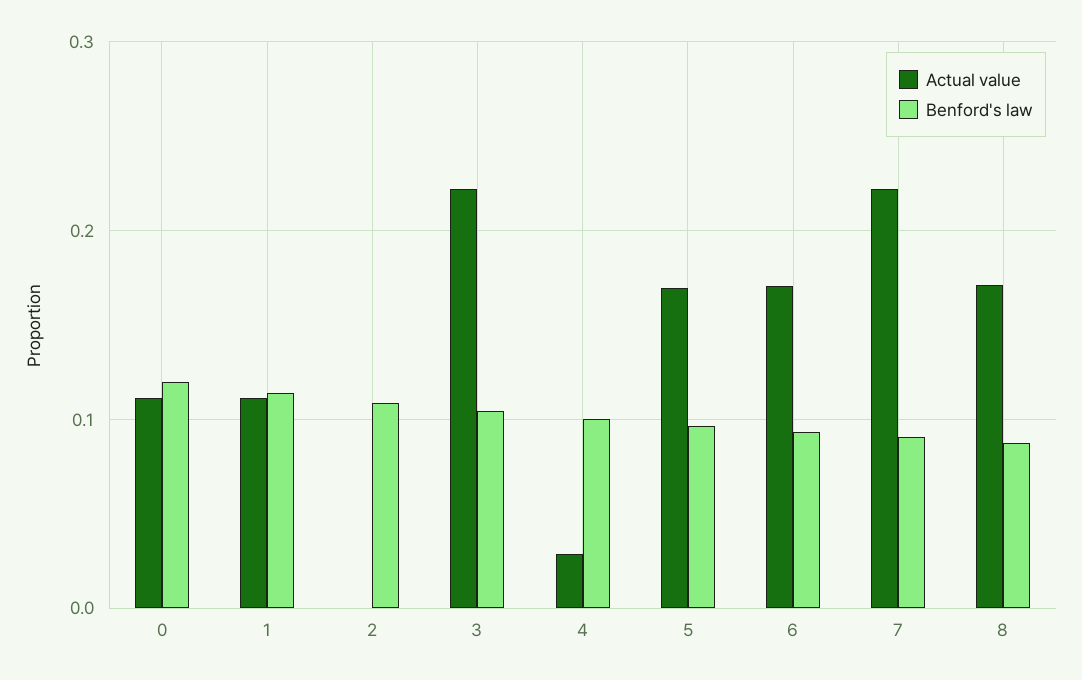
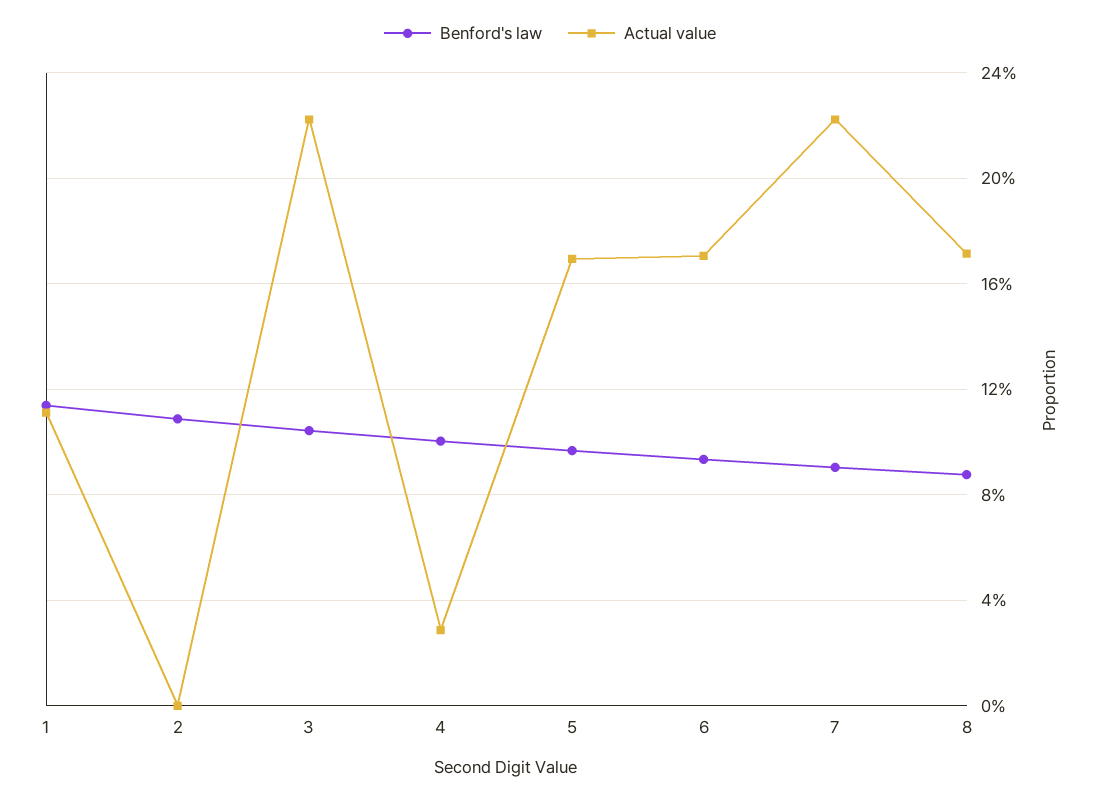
Actual value, 0: 0.11 -> none
Benford's law, 0: 0.12 -> none

